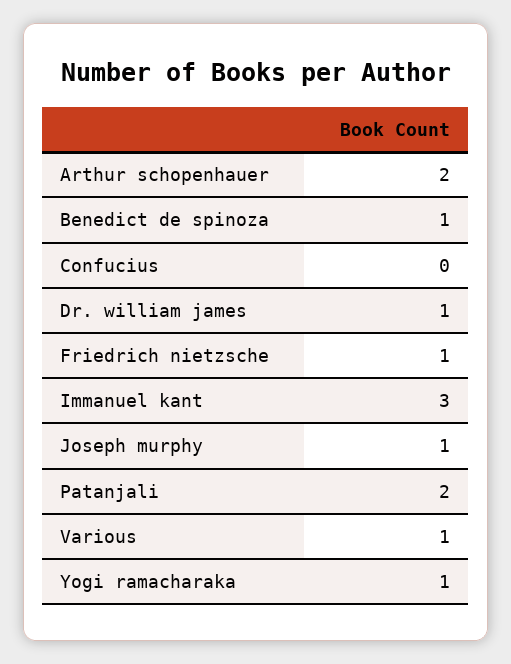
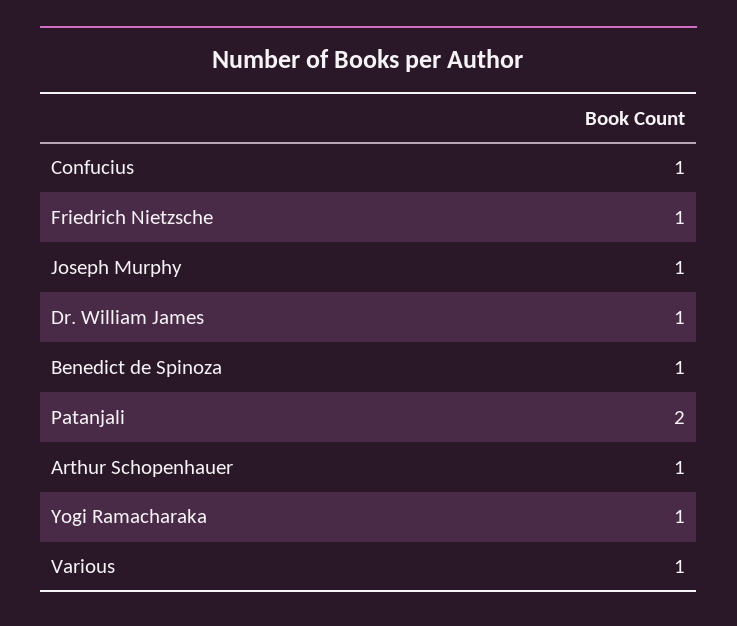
Arthur schopenhauer: 2 -> 1
Confucius: 0 -> 1
Immanuel kant: 3 -> none

